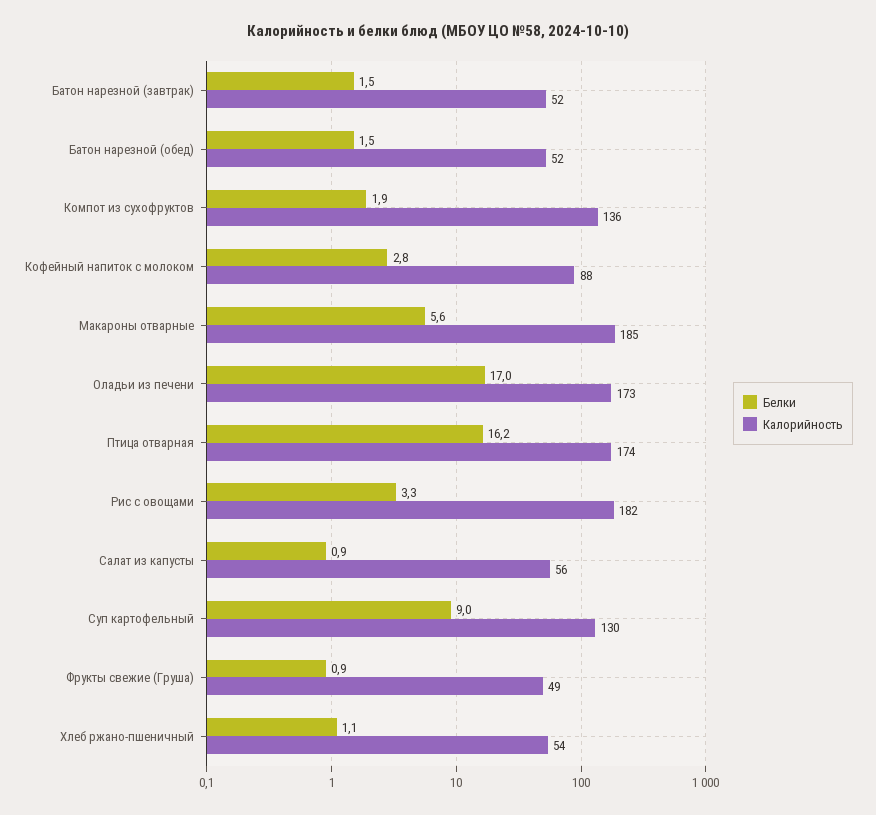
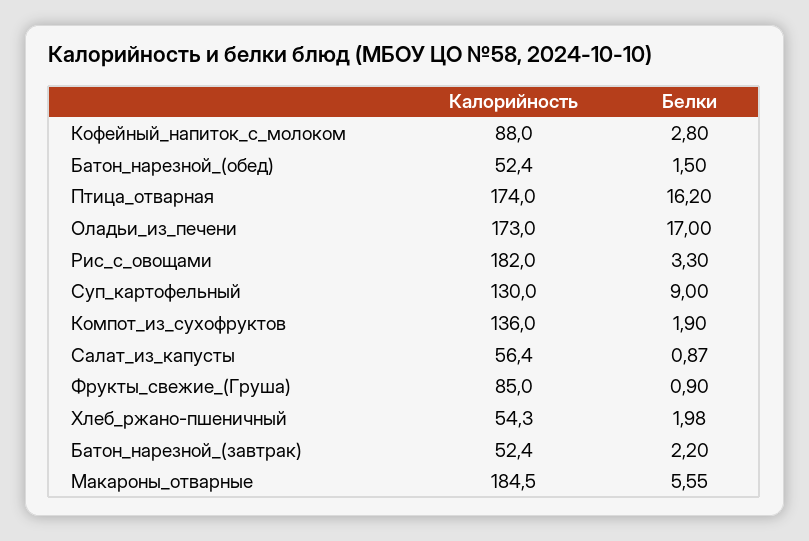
Белки, Батон нарезной (завтрак): 1.5 -> 2.2
Калорийность, Фрукты свежие (Груша): 49 -> 85
Белки, Хлеб ржано-пшеничный: 1.1 -> 1.98

